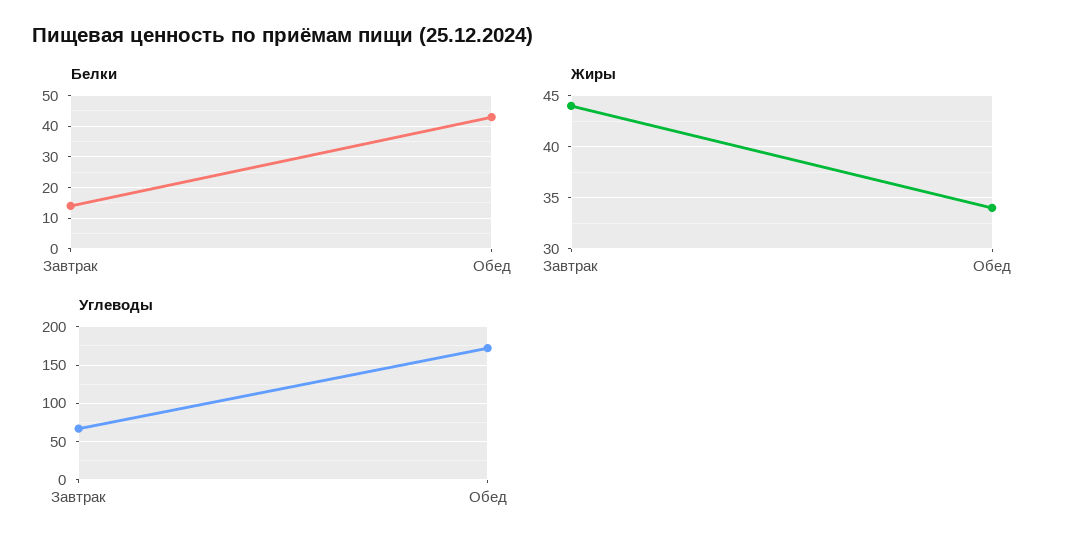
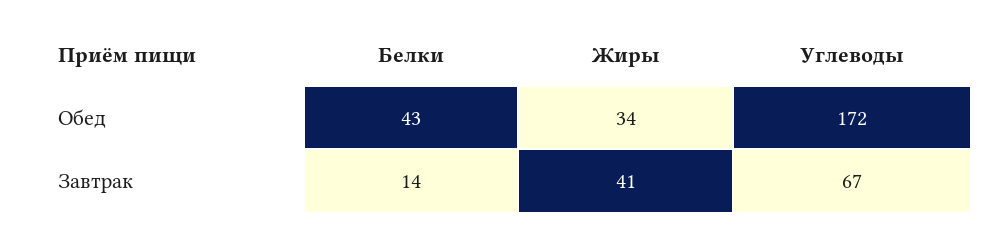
Жиры, Завтрак: 44 -> 41

